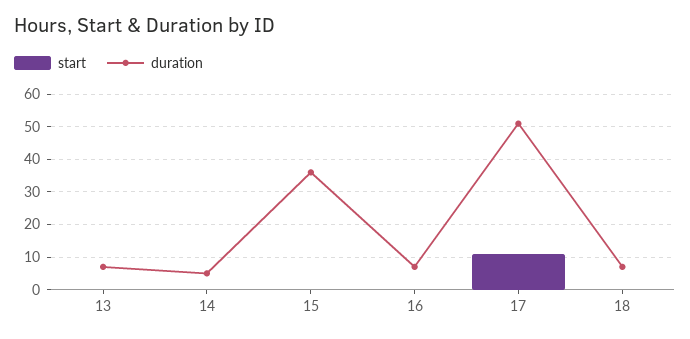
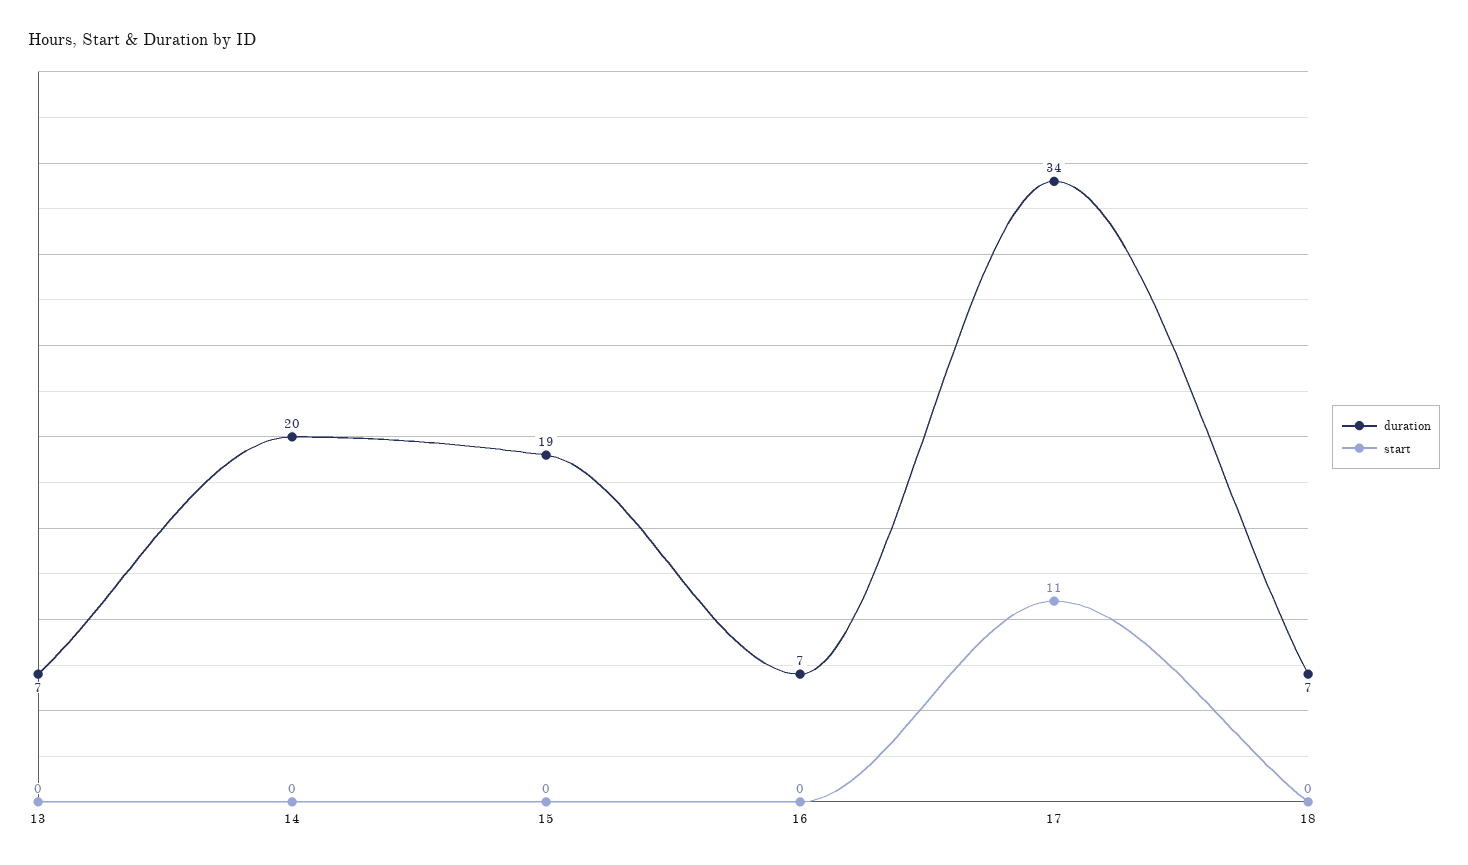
duration, 14: 5 -> 20
duration, 15: 35 -> 19
duration, 17: 50 -> 34

